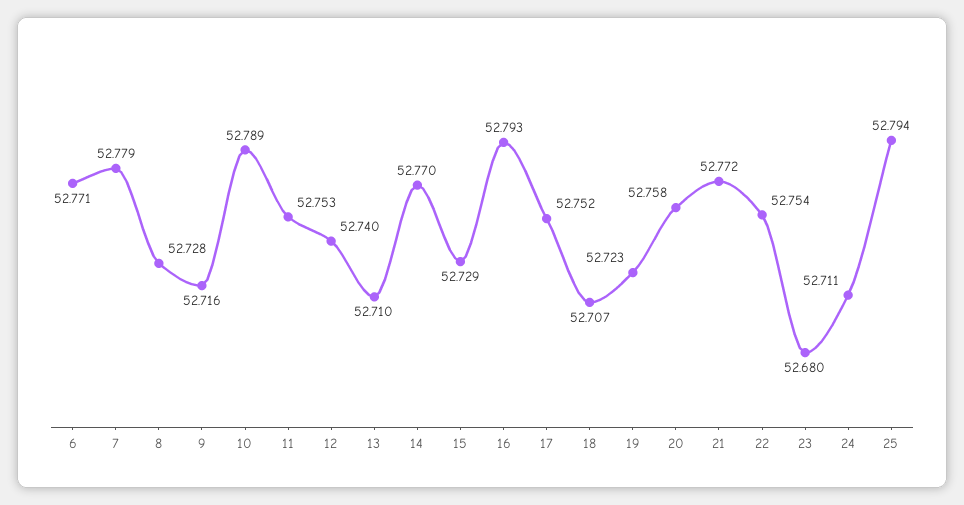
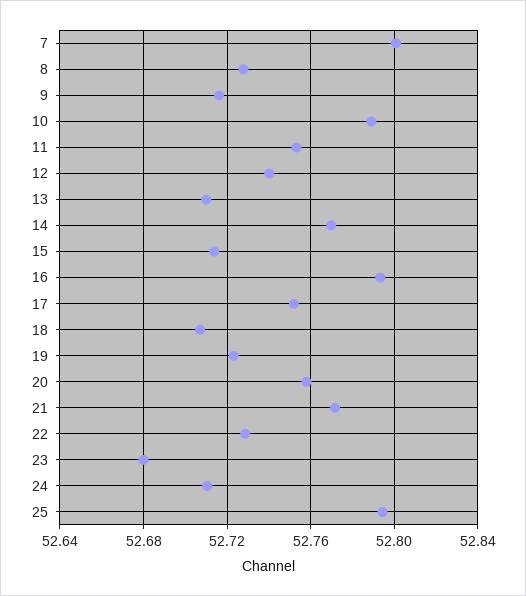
6: 52.771 -> none
7: 52.779 -> 52.8
15: 52.729 -> 52.715
22: 52.754 -> 52.73

